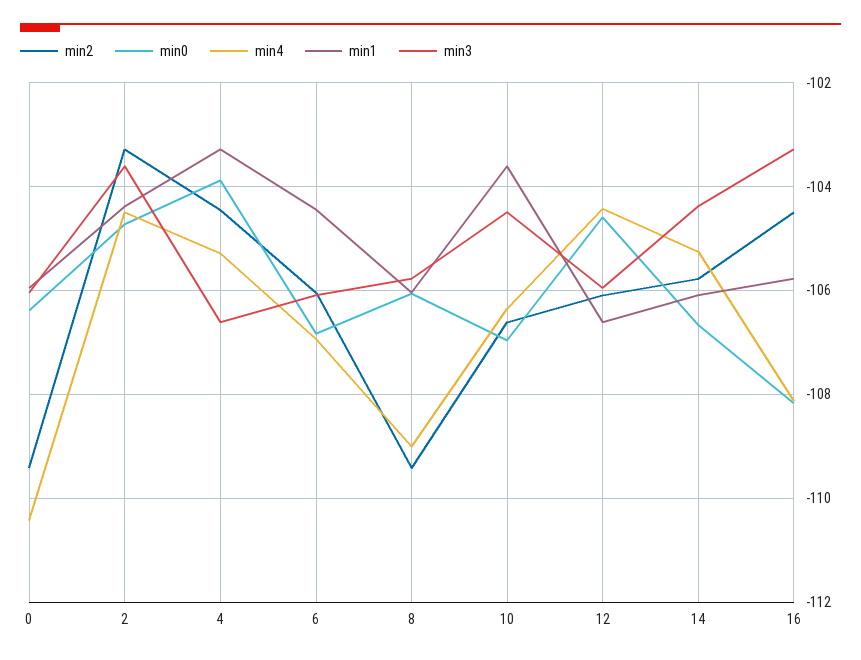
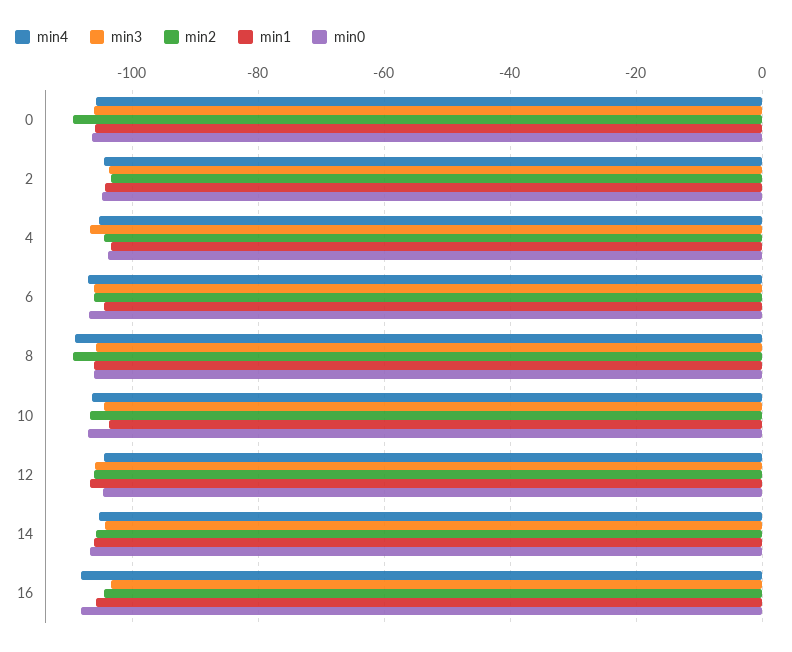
min4, 0: -110.4 -> -106

